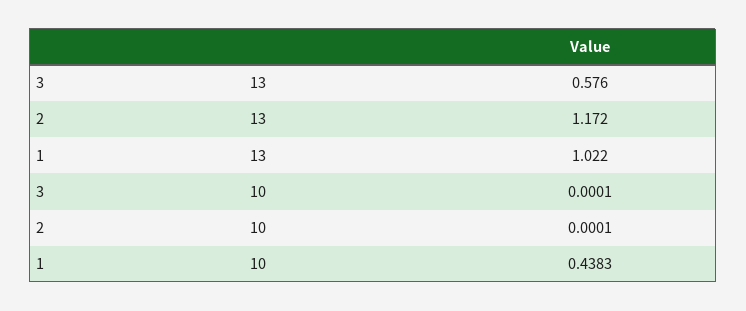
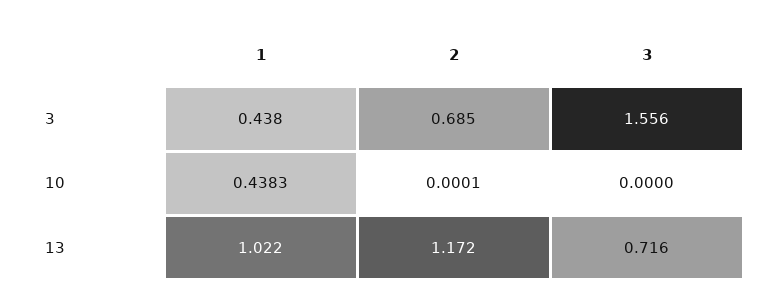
3, 13: 0.576 -> 0.716
3, 10: 0.0001 -> 0
1, 3: none -> 0.438
2, 3: none -> 0.685
3, 3: none -> 1.556

